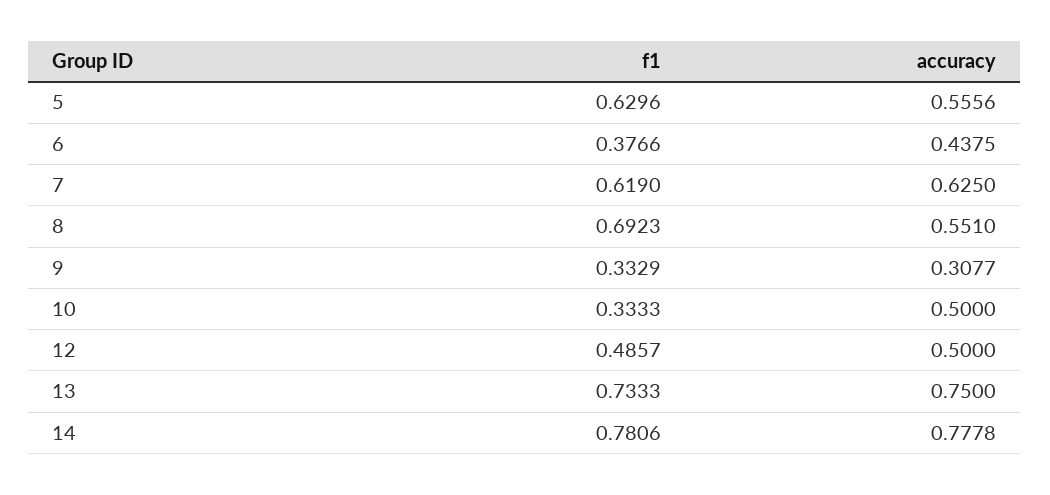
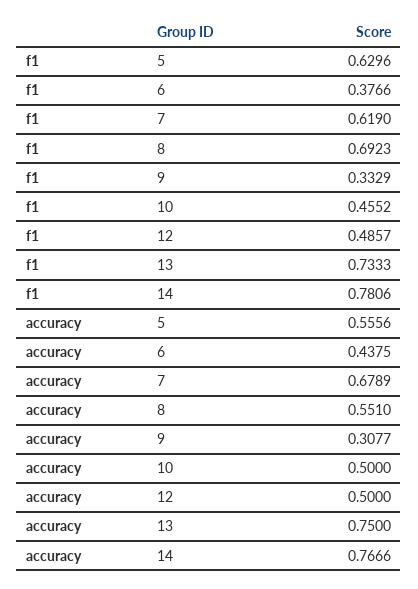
accuracy, 7: 0.625 -> 0.6789
f1, 10: 0.3333 -> 0.4552
accuracy, 14: 0.7778 -> 0.7666

